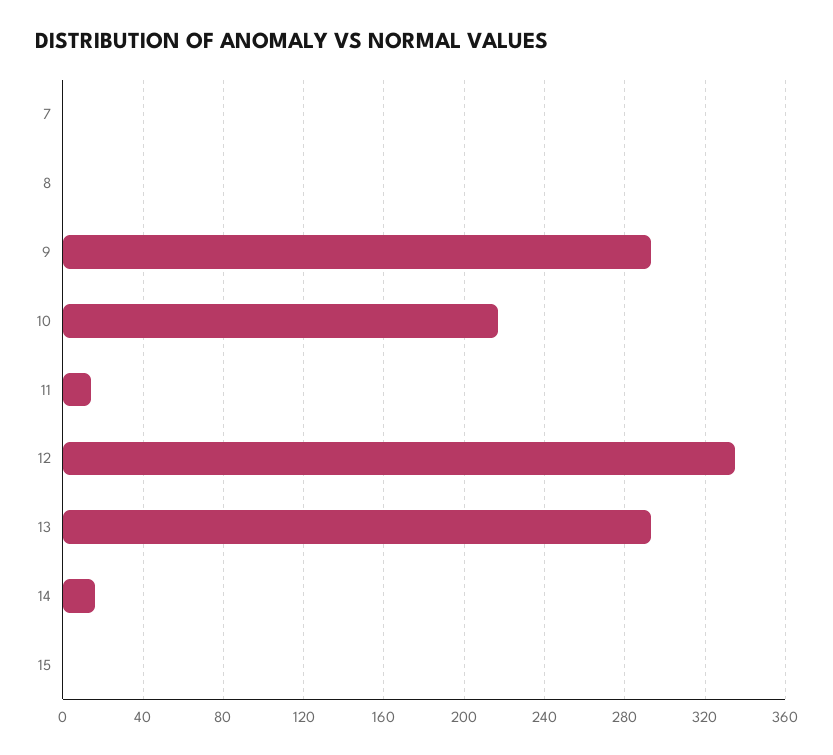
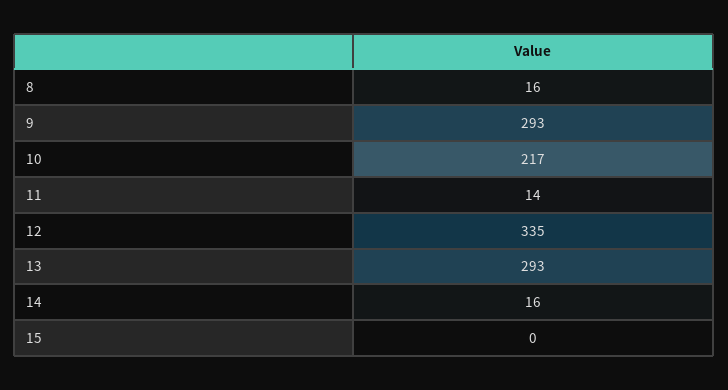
7: 0 -> none
8: 0 -> 16

